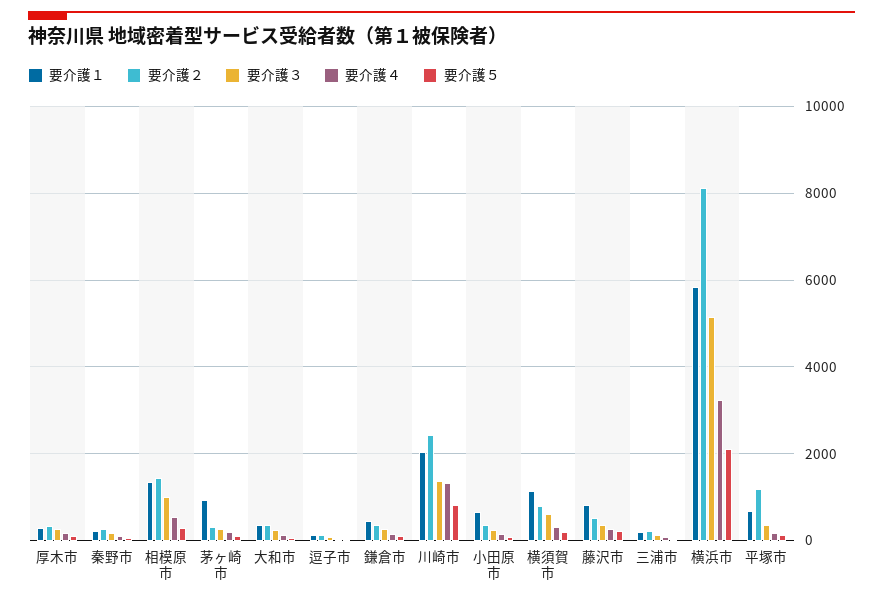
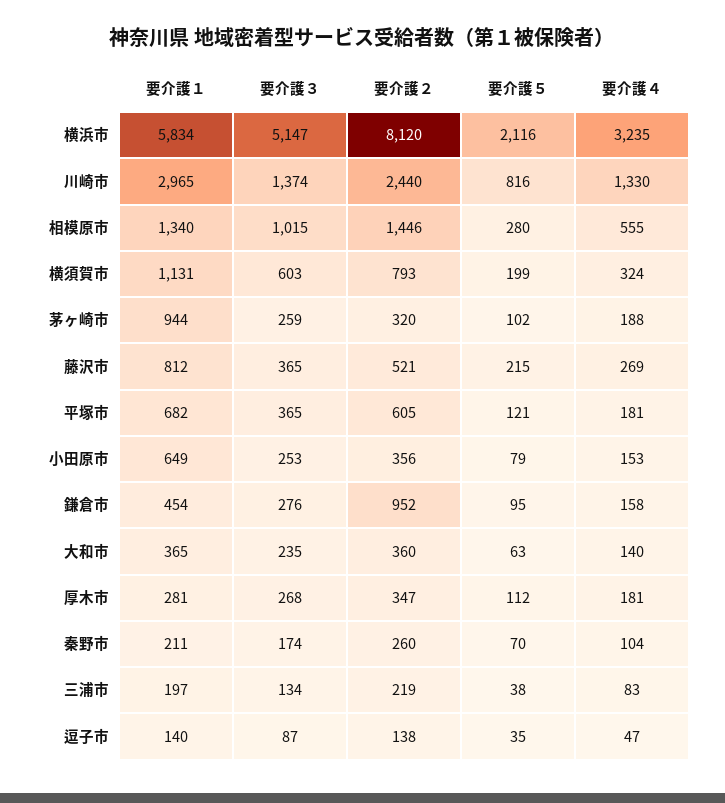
要介護２, 鎌倉市: 400 -> 952
要介護１, 川崎市: 2000 -> 2965
要介護２, 平塚市: 1200 -> 605

